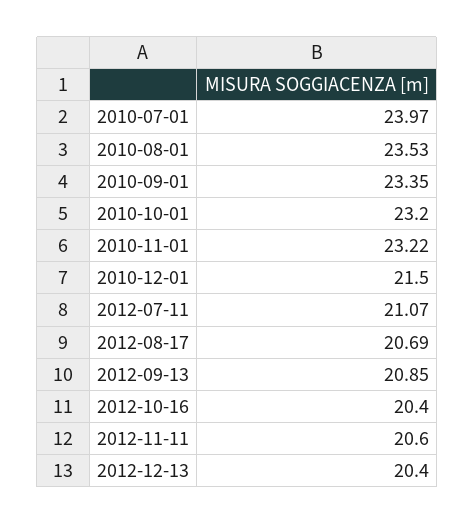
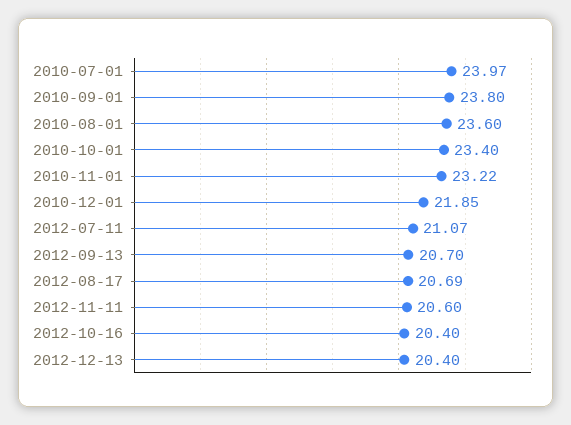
2010-08-01: 23.53 -> 23.6
2010-09-01: 23.35 -> 23.8
2010-10-01: 23.2 -> 23.4
2010-12-01: 21.5 -> 21.85
2012-09-13: 20.85 -> 20.7

